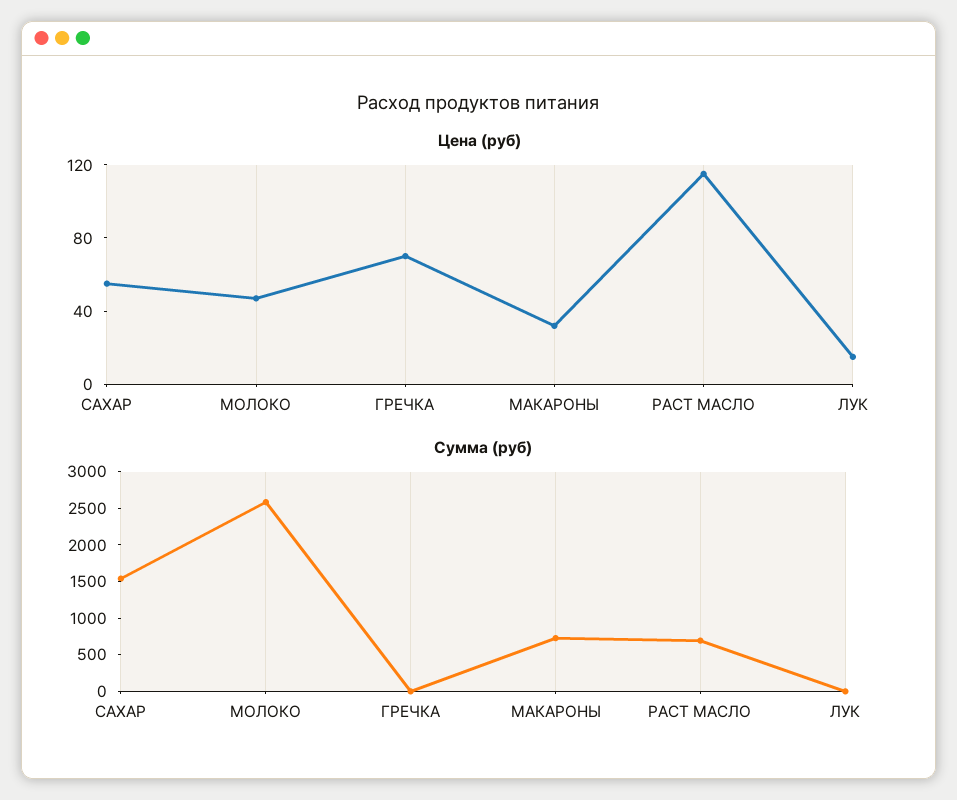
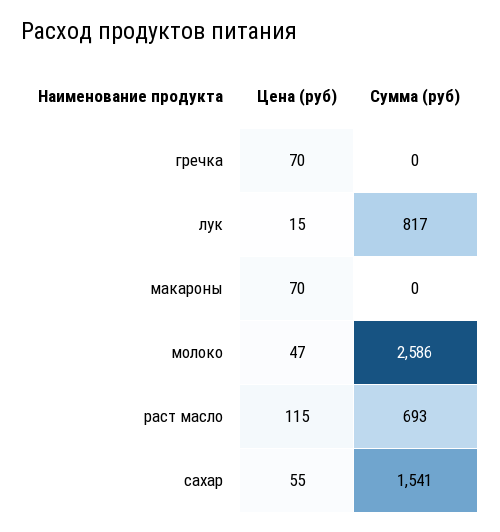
Цена (руб), МАКАРОНЫ: 30 -> 70
Сумма (руб), МАКАРОНЫ: 750 -> 0
Сумма (руб), ЛУК: 0 -> 817

